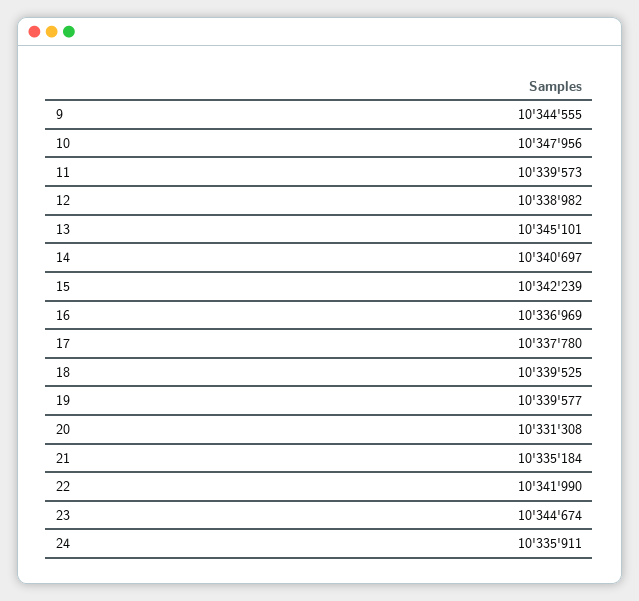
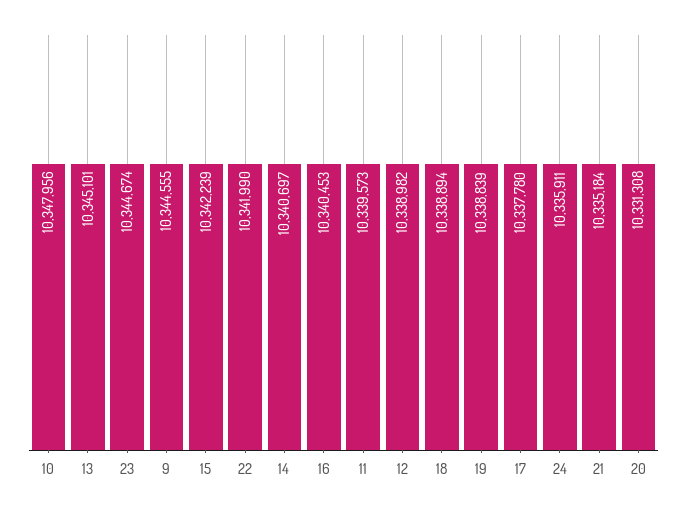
16: 10336969 -> 10340453
18: 10339525 -> 10338894
19: 10339577 -> 10338839

